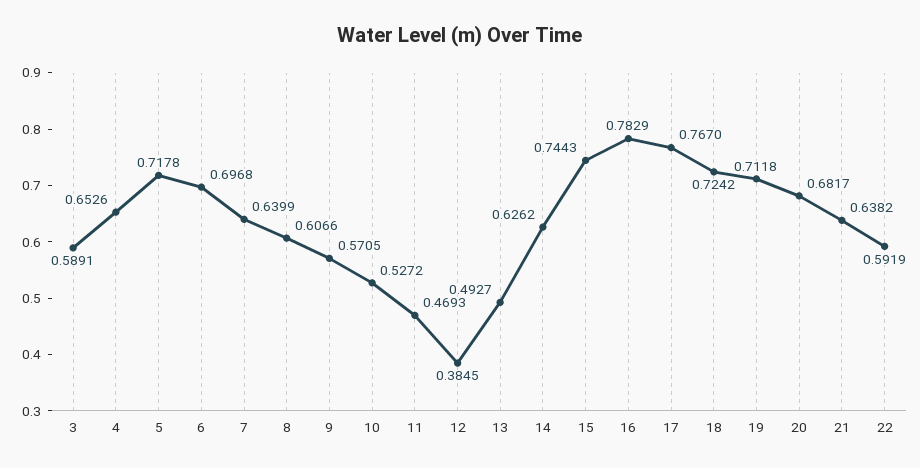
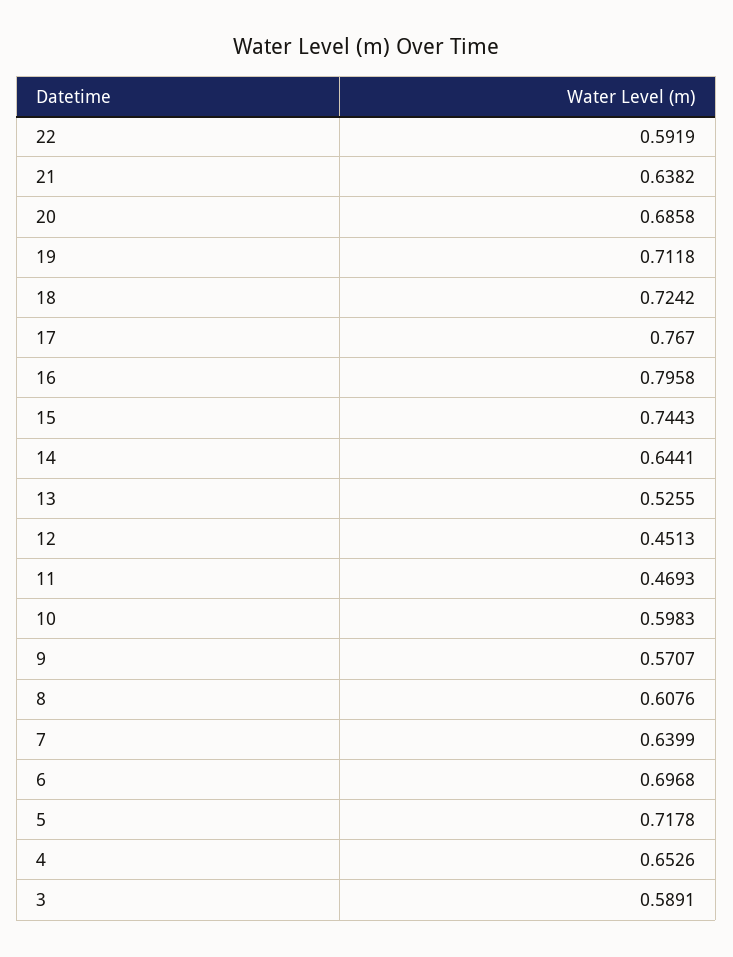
8: 0.6066 -> 0.6076
9: 0.5705 -> 0.5707
10: 0.5272 -> 0.5983
12: 0.3845 -> 0.4513
13: 0.4927 -> 0.5255
14: 0.6262 -> 0.6441
16: 0.7829 -> 0.7958
20: 0.6817 -> 0.6858

